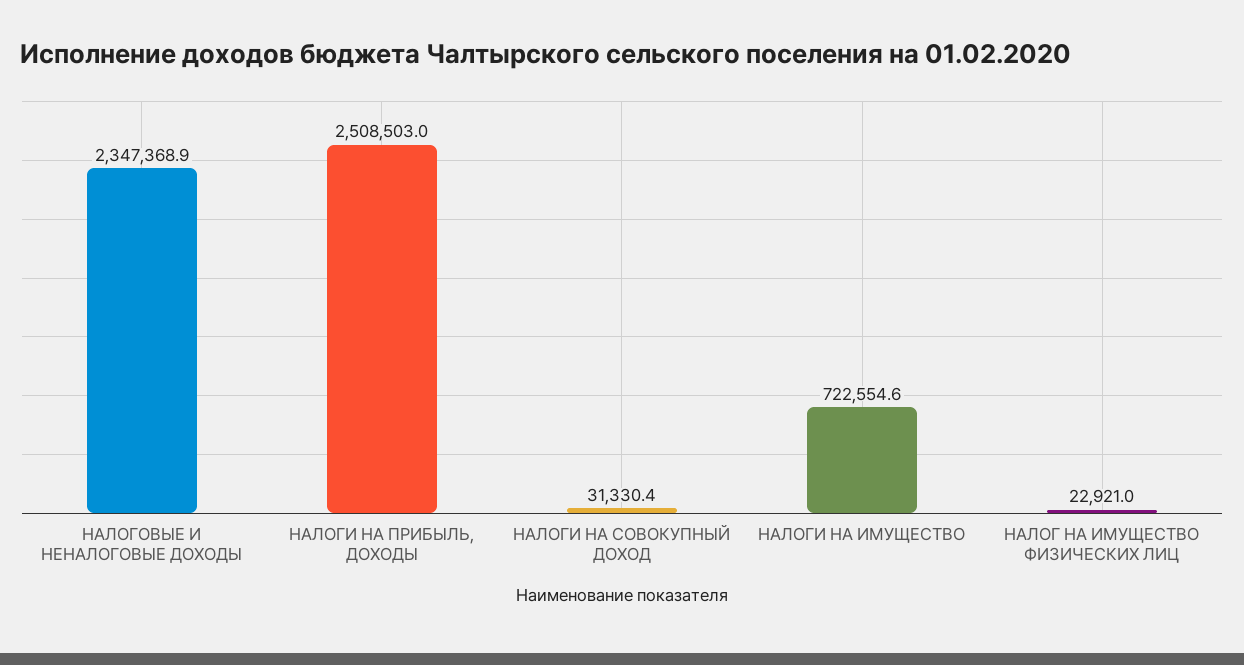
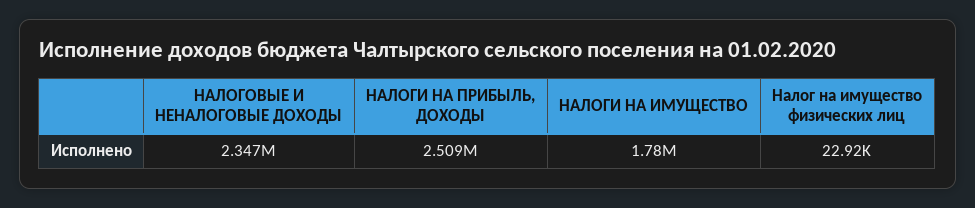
НАЛОГИ НА СОВОКУПНЫЙ ДОХОД: 31330.4 -> none
НАЛОГИ НА ИМУЩЕСТВО: 722554.6 -> 1780000

